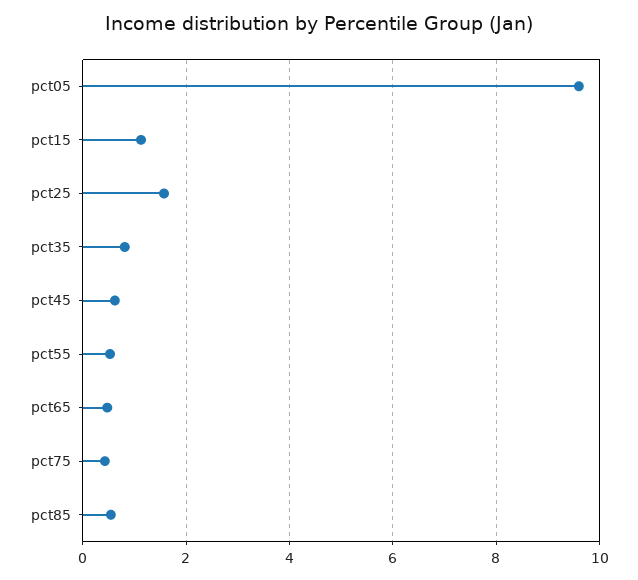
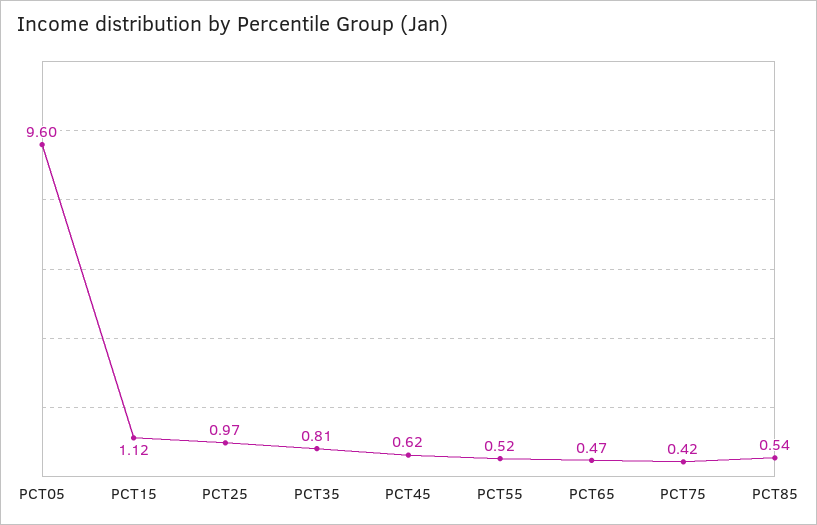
pct25: 1.6 -> 0.97

